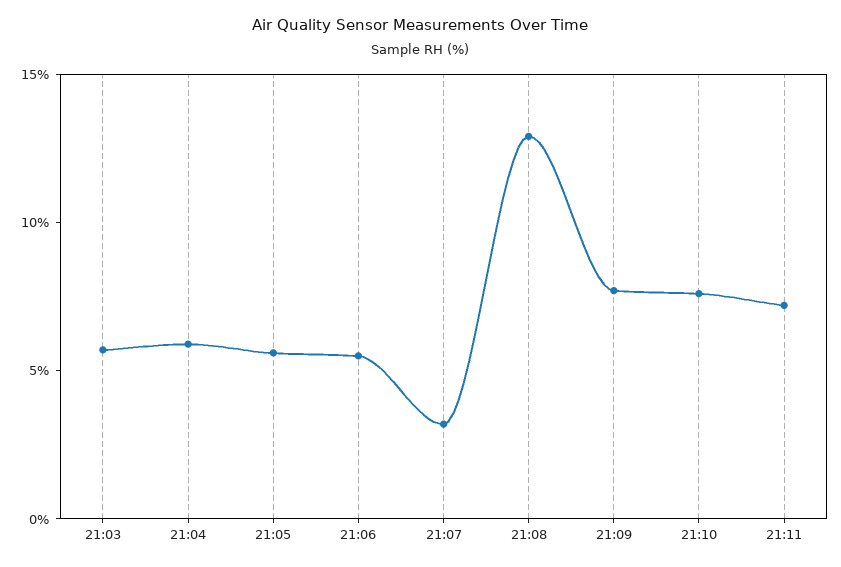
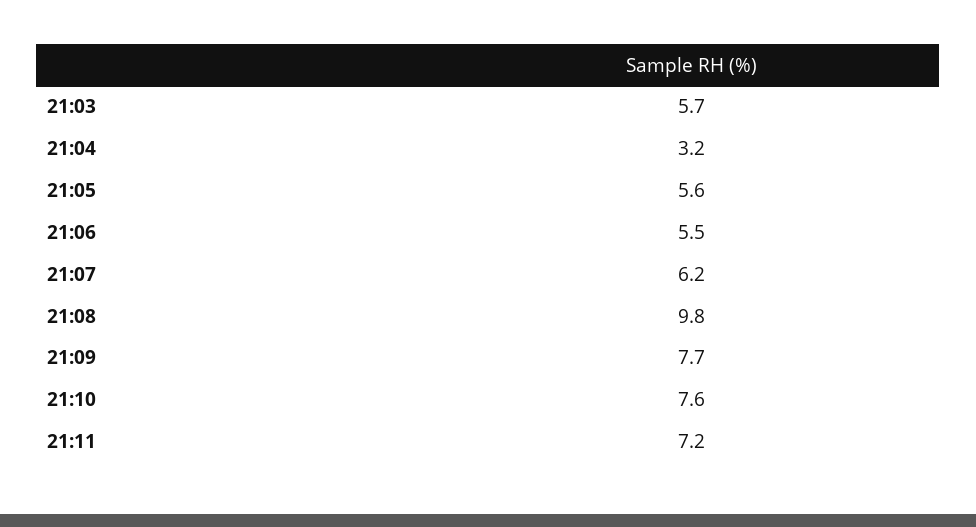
21:04: 6 -> 3.2
21:07: 3 -> 6.2
21:08: 13 -> 9.8

